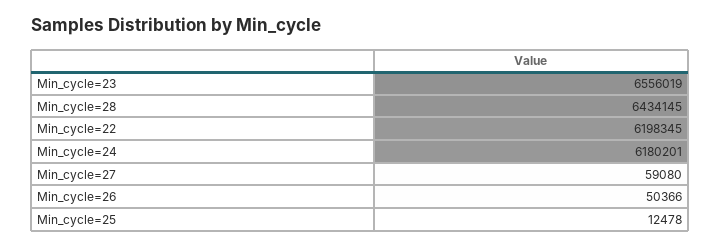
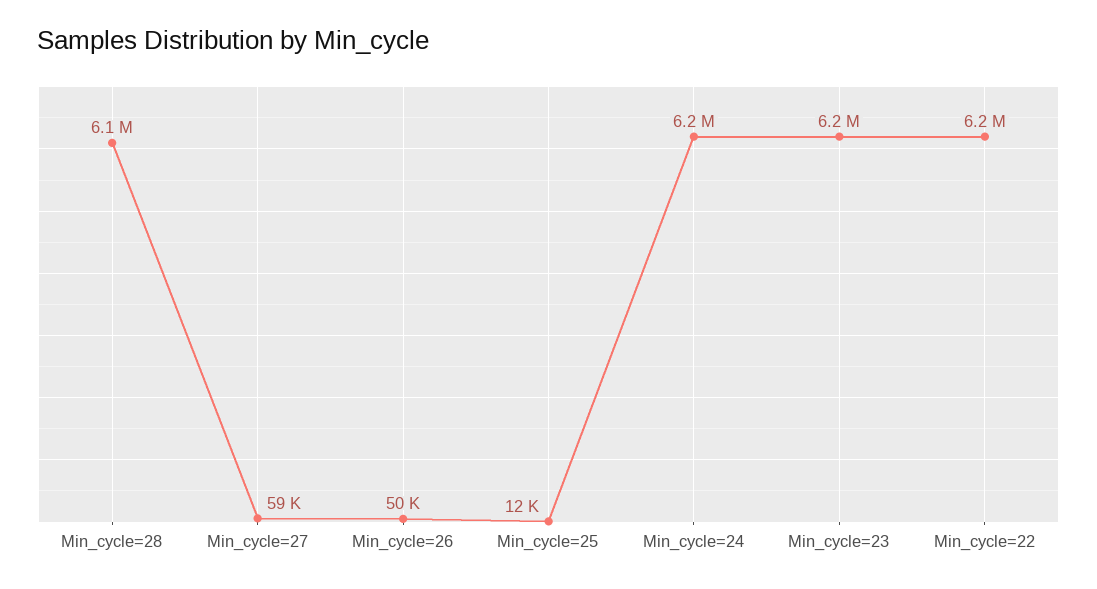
Min_cycle=23: 6556019 -> 6200000
Min_cycle=28: 6434145 -> 6100000

